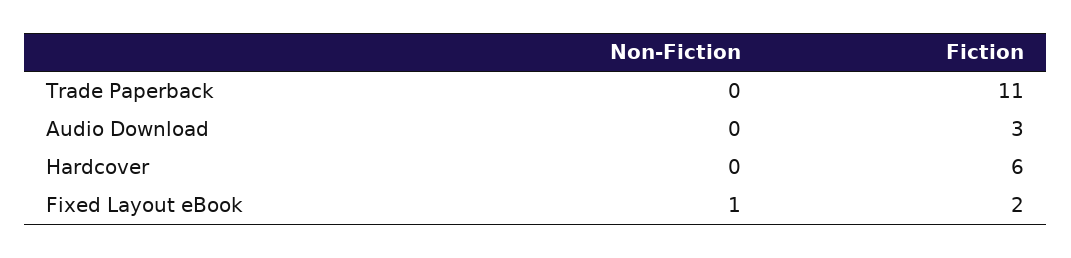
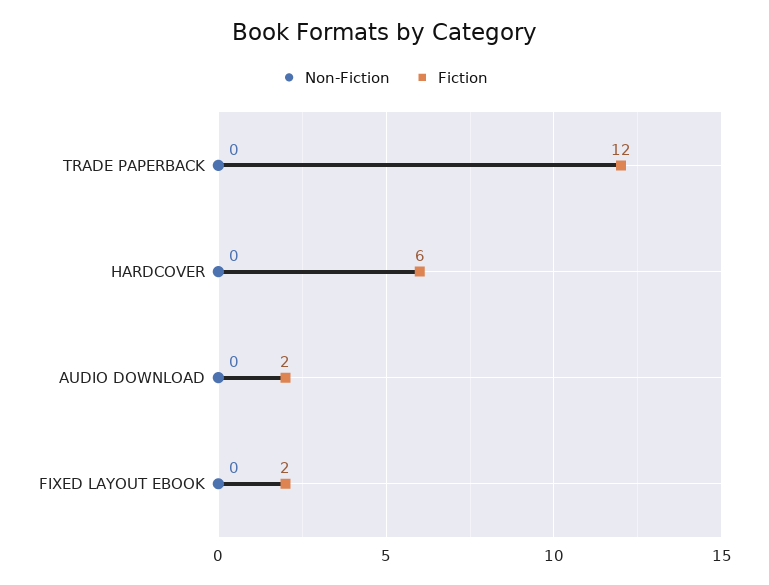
Fiction, Trade Paperback: 11 -> 12
Fiction, Audio Download: 3 -> 2
Non-Fiction, Fixed Layout eBook: 1 -> 0

